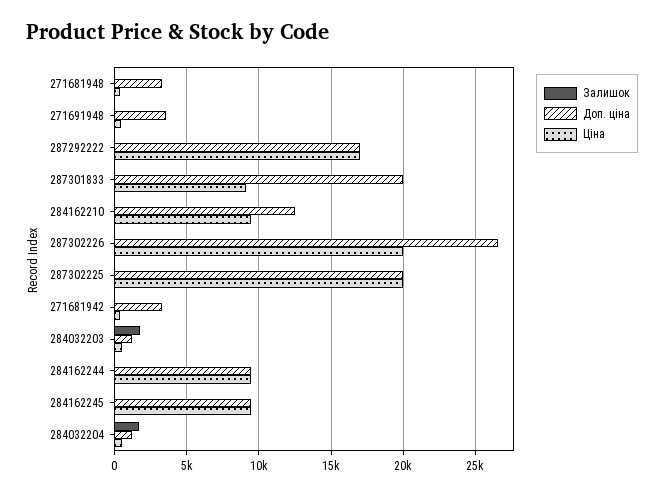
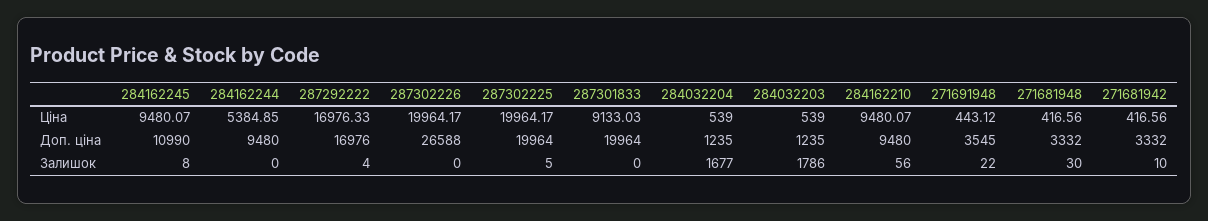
Доп. ціна, 284162210: 12500 -> 9480
Ціна, 284162244: 9500 -> 5384.85
Доп. ціна, 284162245: 9500 -> 10990

